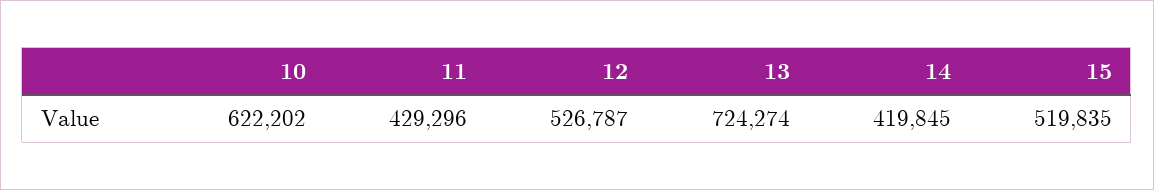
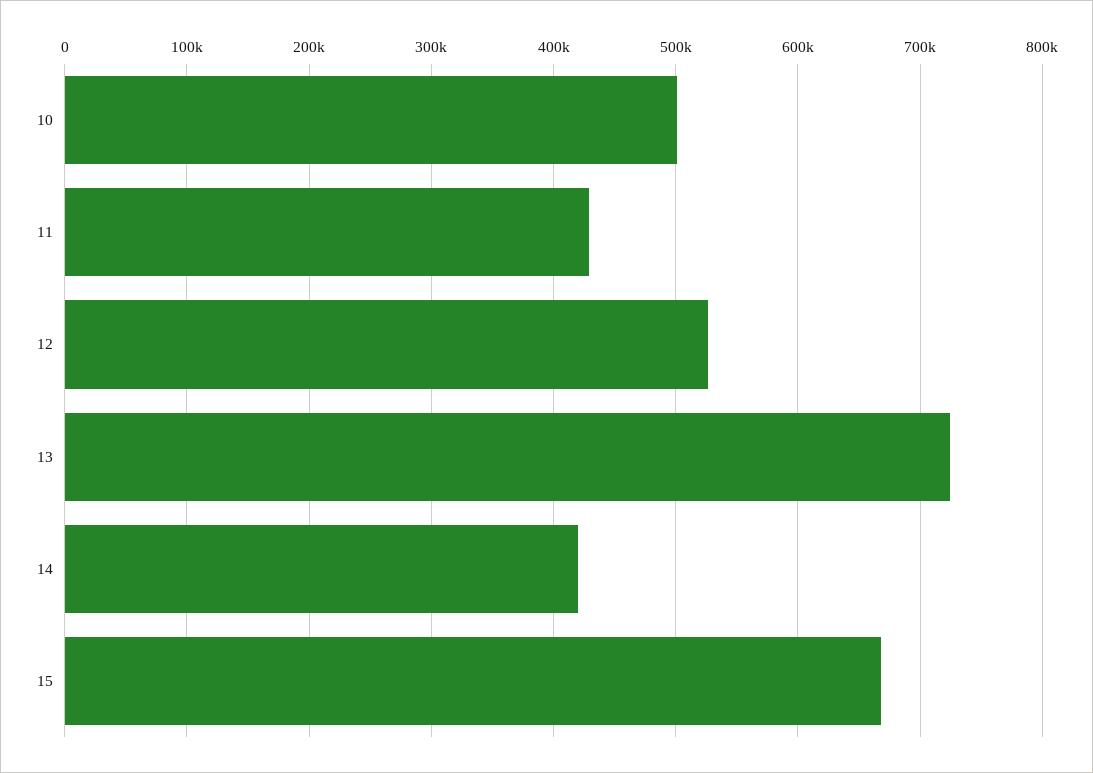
10: 622202 -> 500000
15: 519835 -> 670000

